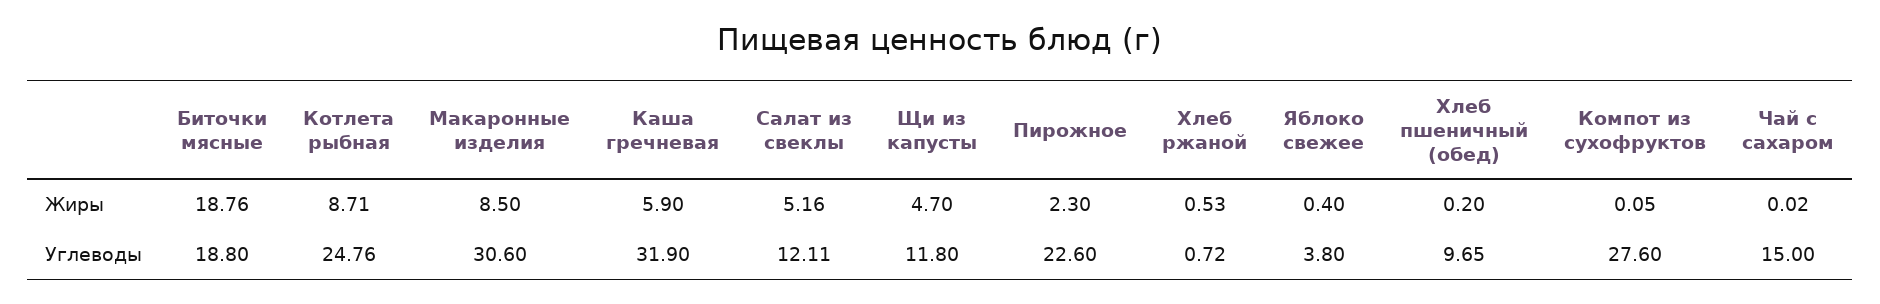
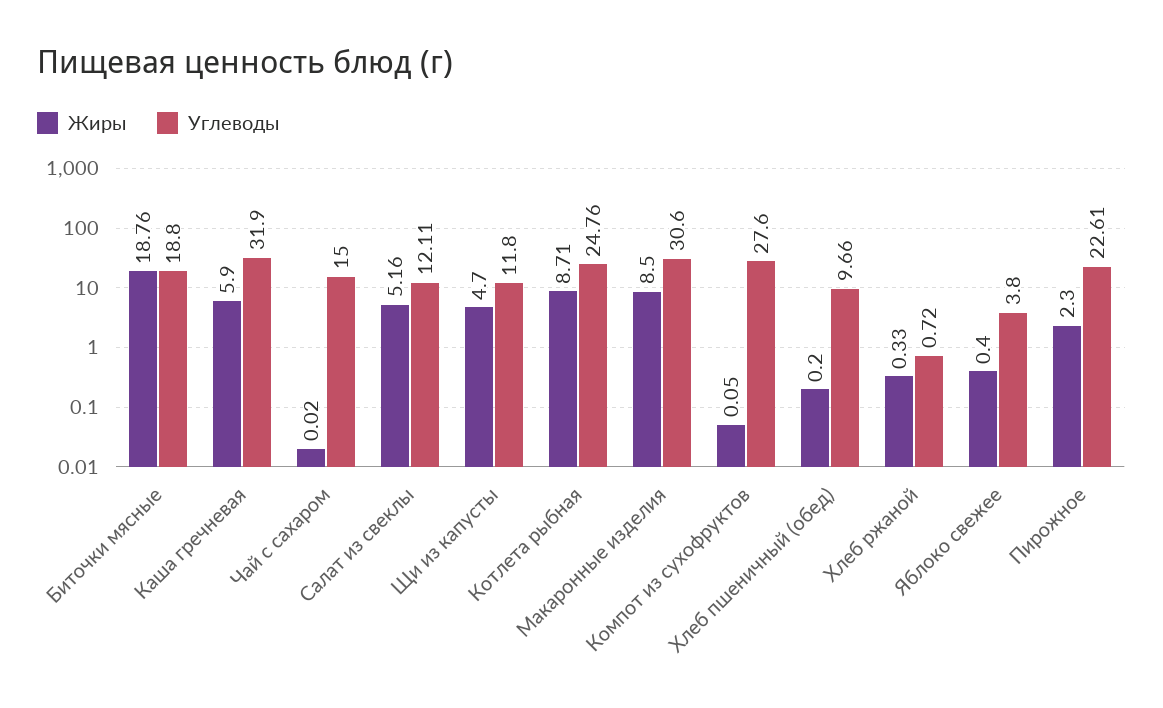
Жиры, Хлеб ржаной: 0.53 -> 0.33
Углеводы, Пирожное: 22.6 -> 22.61
Углеводы, Хлеб пшеничный (обед): 9.65 -> 9.66

